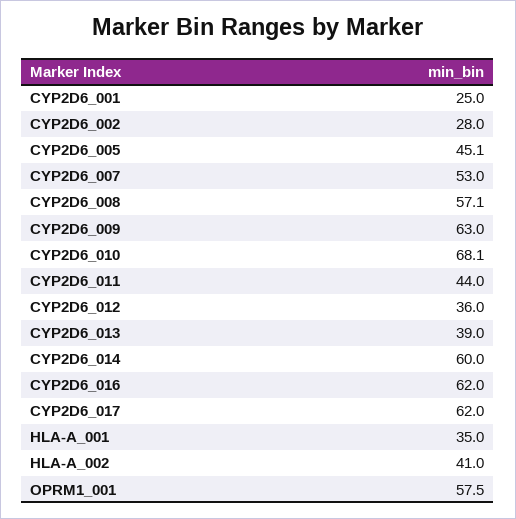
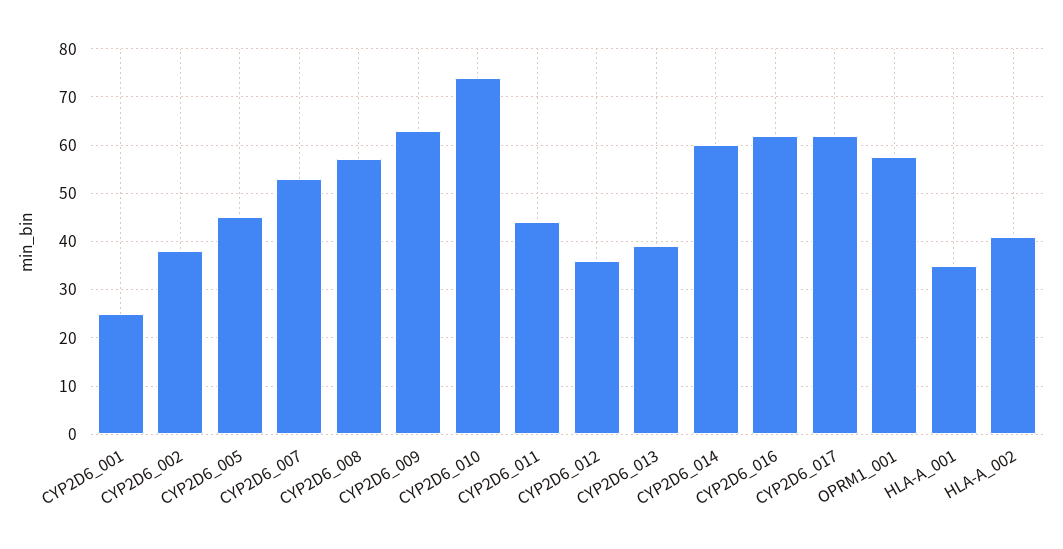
CYP2D6_002: 28 -> 38
CYP2D6_010: 68.1 -> 74

